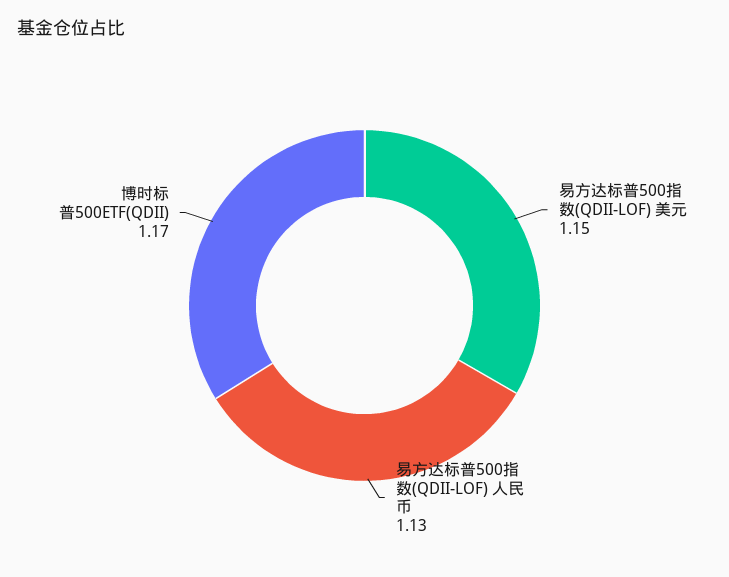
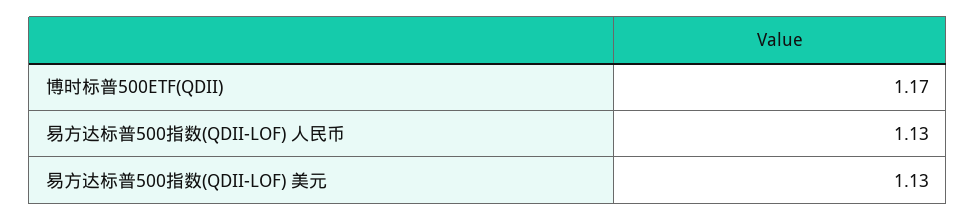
易方达标普500指数(QDII-LOF) 美元: 1.15 -> 1.13

